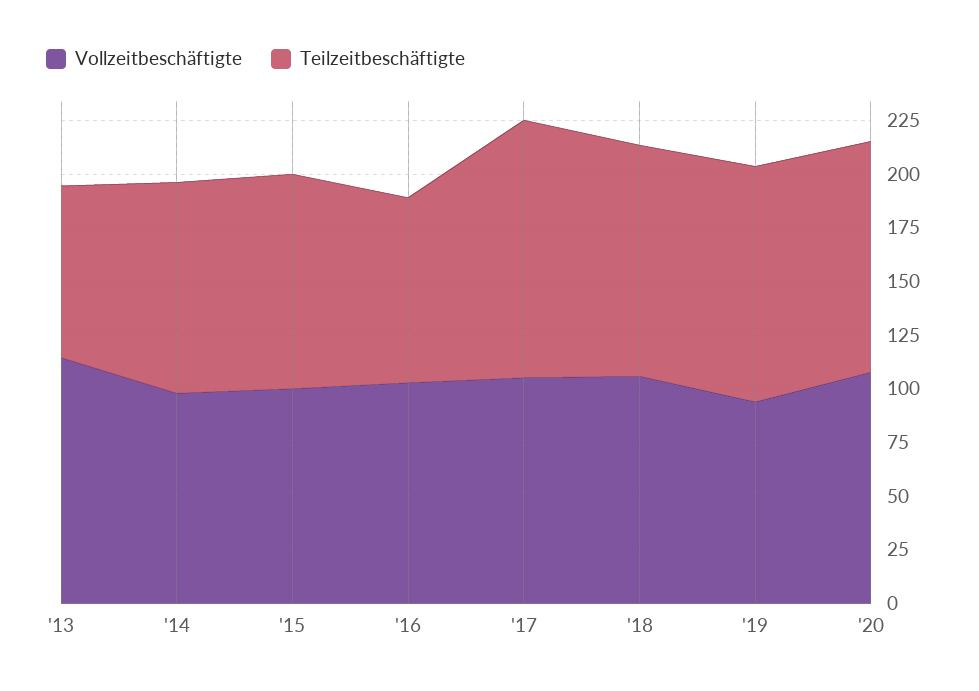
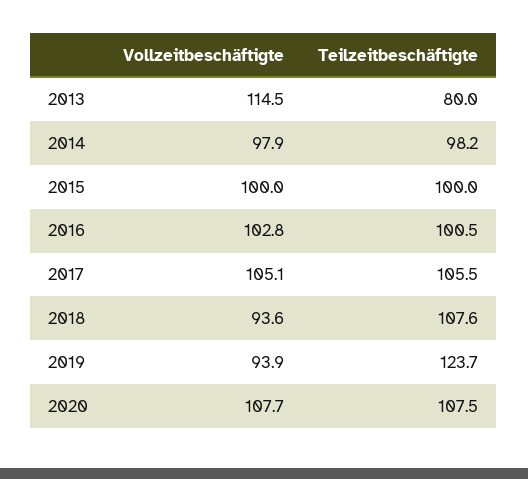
Teilzeitbeschäftigte, '16: 85 -> 100.5
Teilzeitbeschäftigte, '17: 120 -> 105.5
Vollzeitbeschäftigte, '18: 105 -> 93.6
Teilzeitbeschäftigte, '19: 110 -> 123.7

